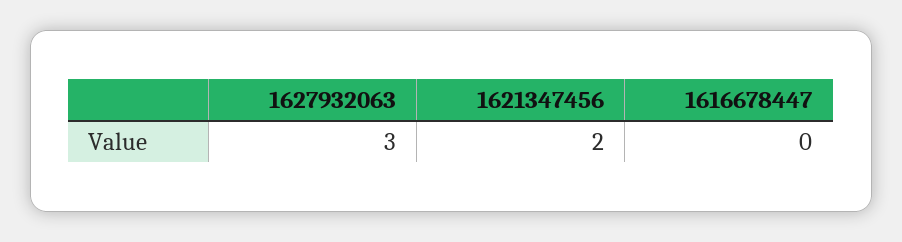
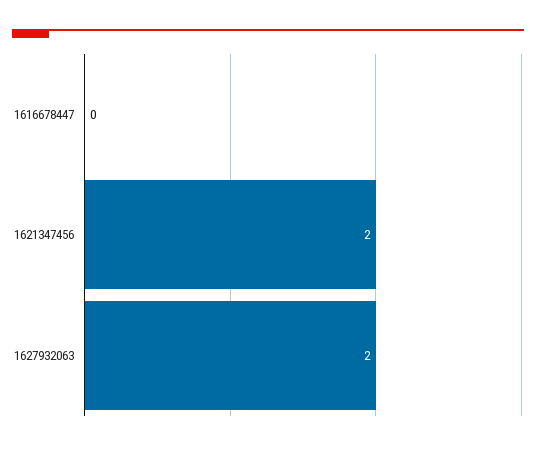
1627932063: 3 -> 2

